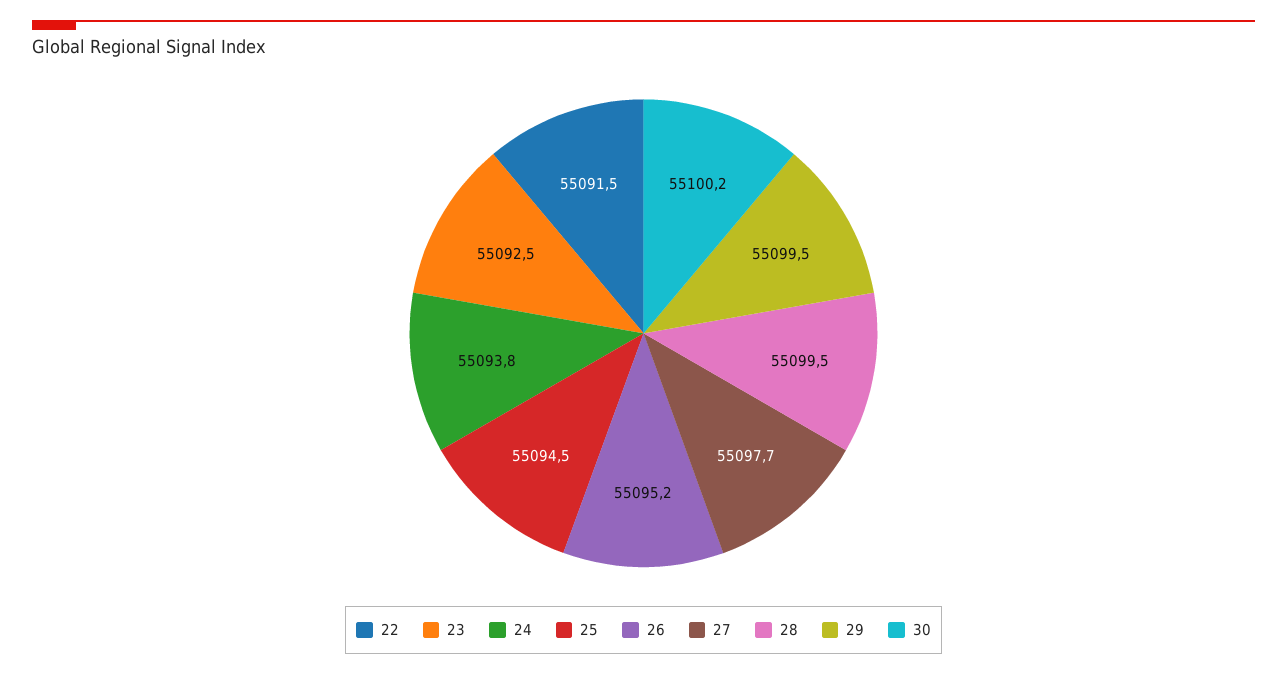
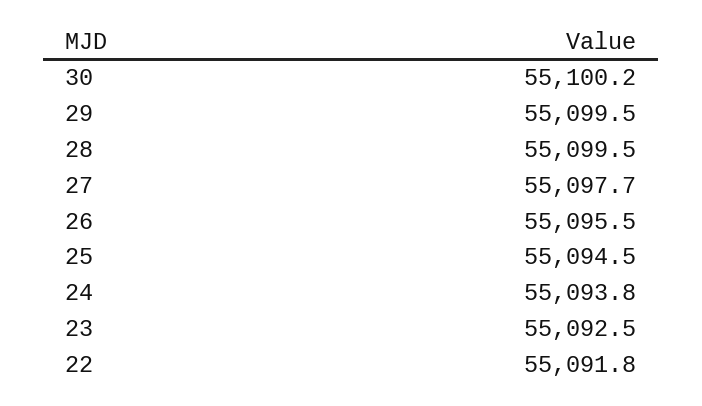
22: 55091.5 -> 55091.8
26: 55095.2 -> 55095.5

